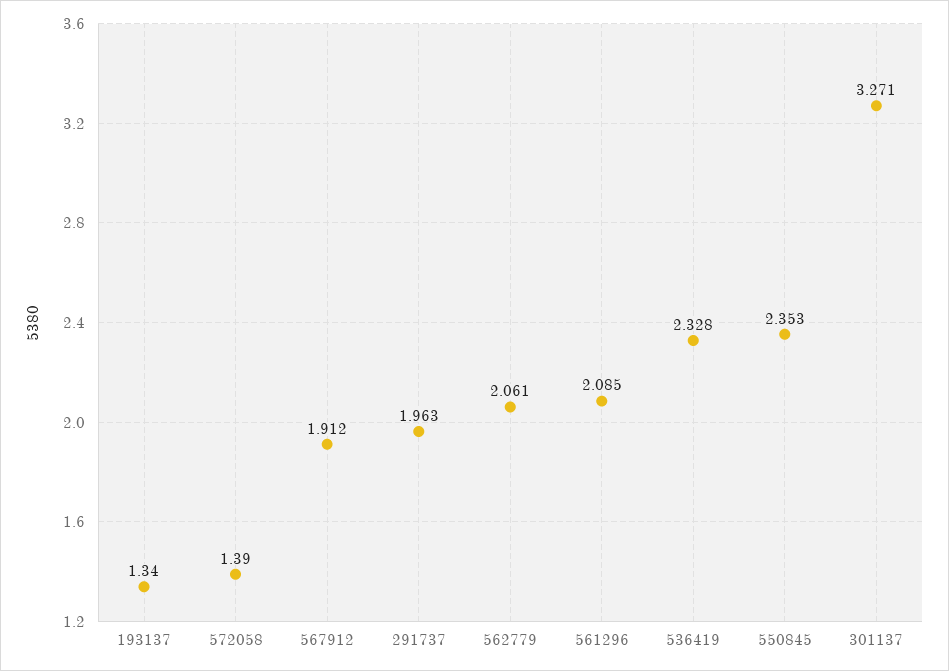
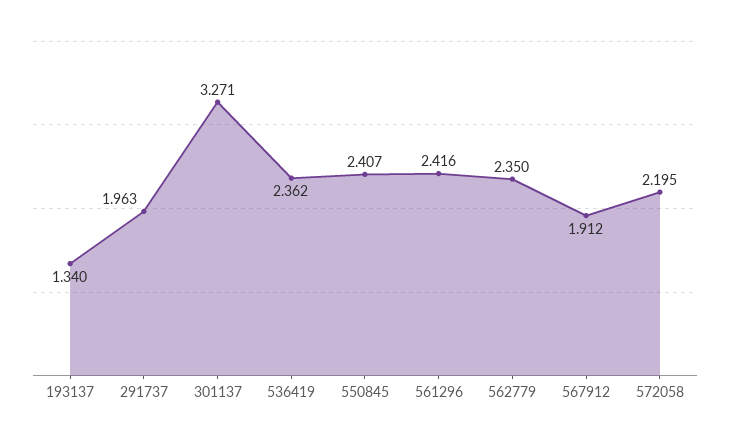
572058: 1.39 -> 2.195
562779: 2.061 -> 2.35
561296: 2.085 -> 2.416
536419: 2.328 -> 2.362
550845: 2.353 -> 2.407

